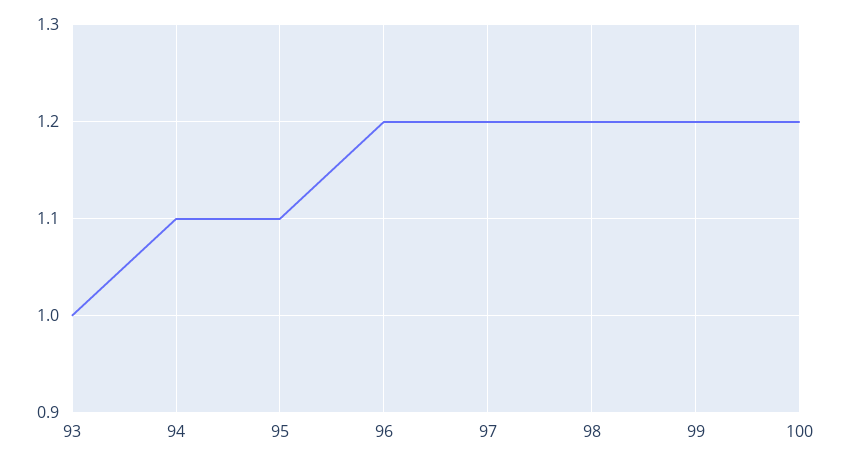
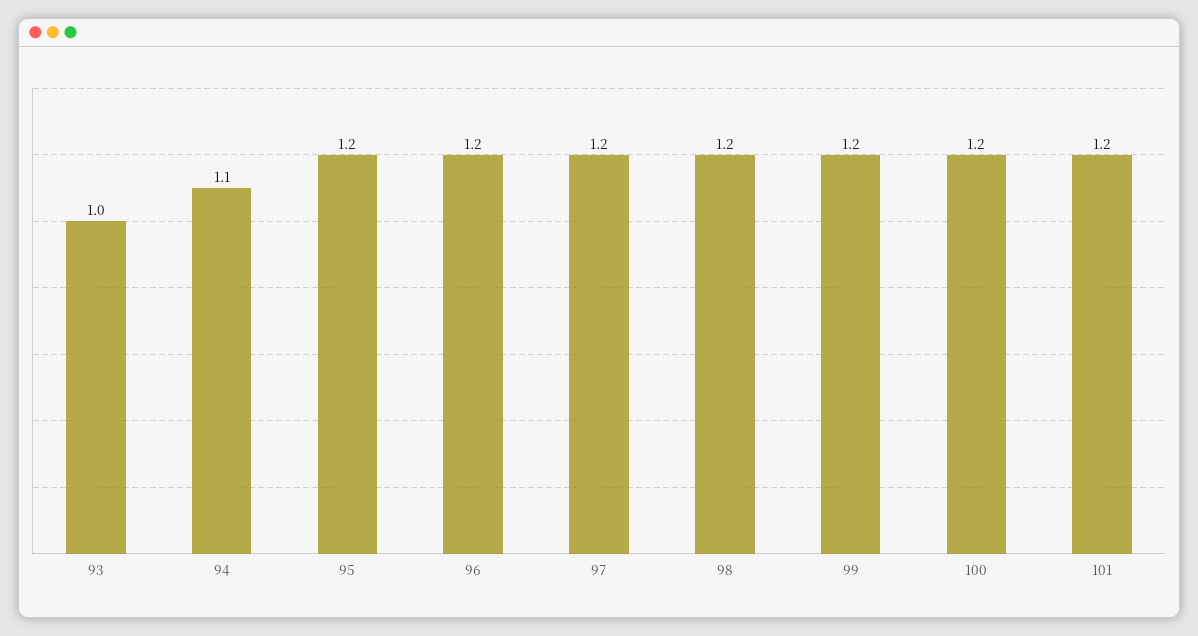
95: 1.1 -> 1.2
101: none -> 1.2

